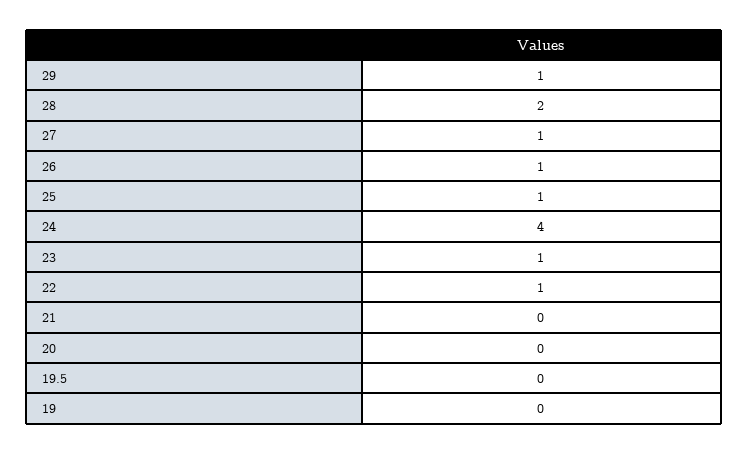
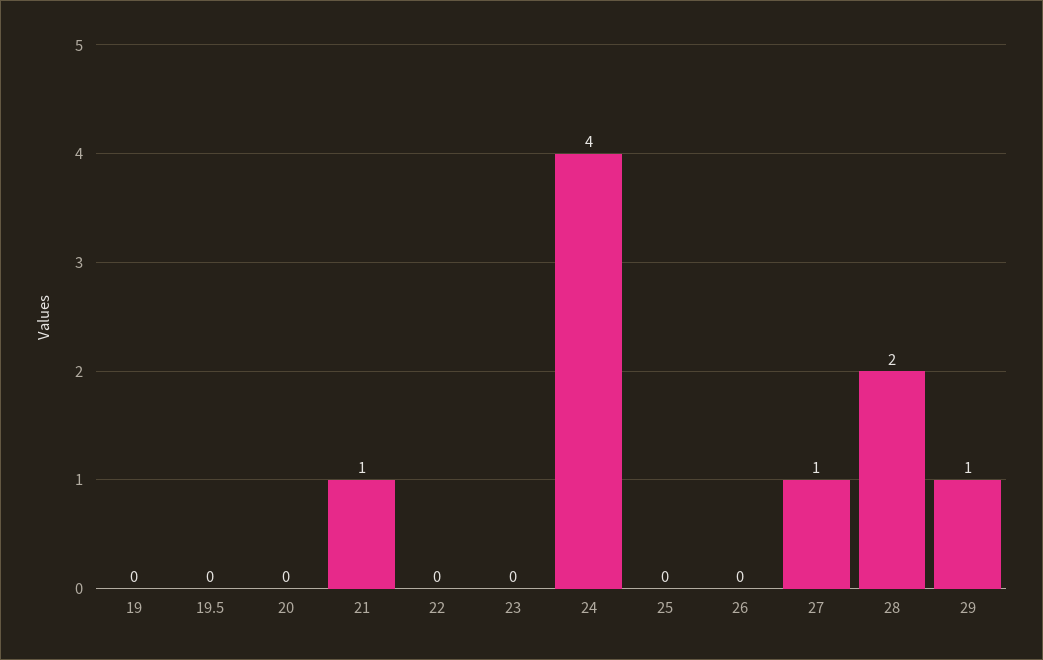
26: 1 -> 0
25: 1 -> 0
23: 1 -> 0
22: 1 -> 0
21: 0 -> 1

